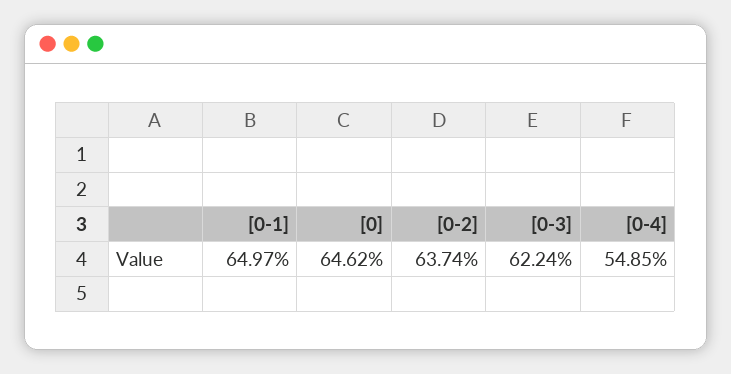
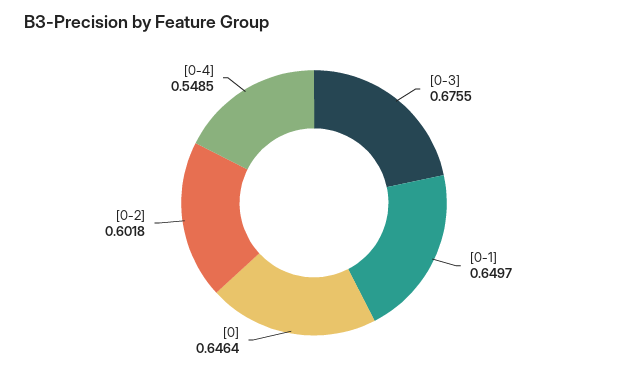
[0]: 0.6462 -> 0.6464
[0-2]: 0.6374 -> 0.6018
[0-3]: 0.6224 -> 0.6755

